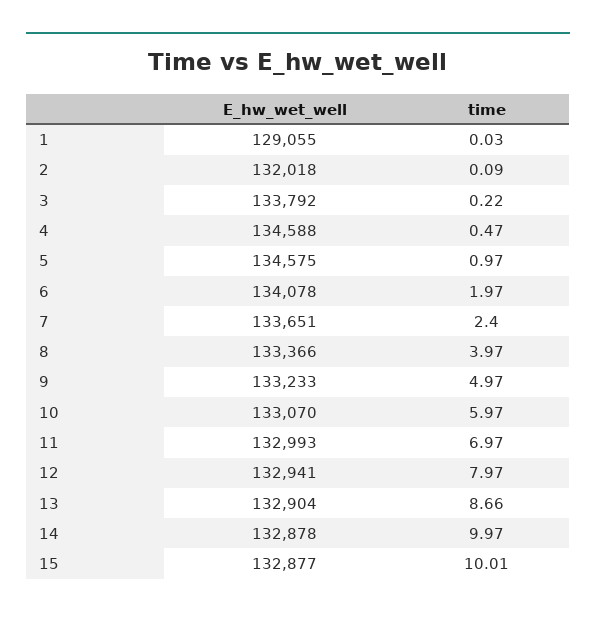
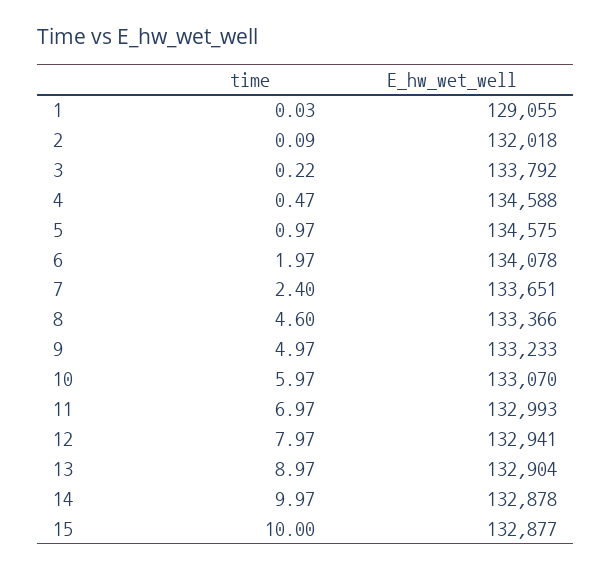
time, 8: 3.97 -> 4.6
time, 13: 8.66 -> 8.97
time, 15: 10.01 -> 10

